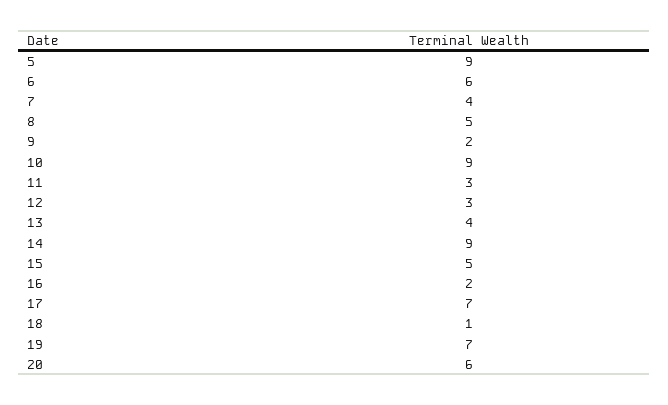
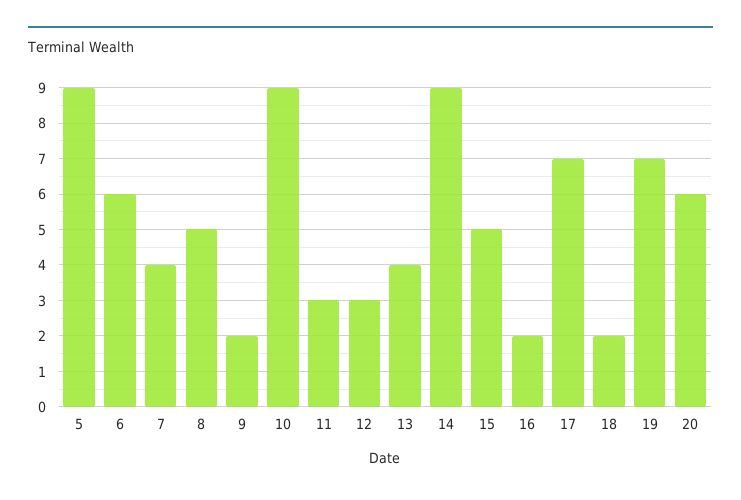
18: 1 -> 2

